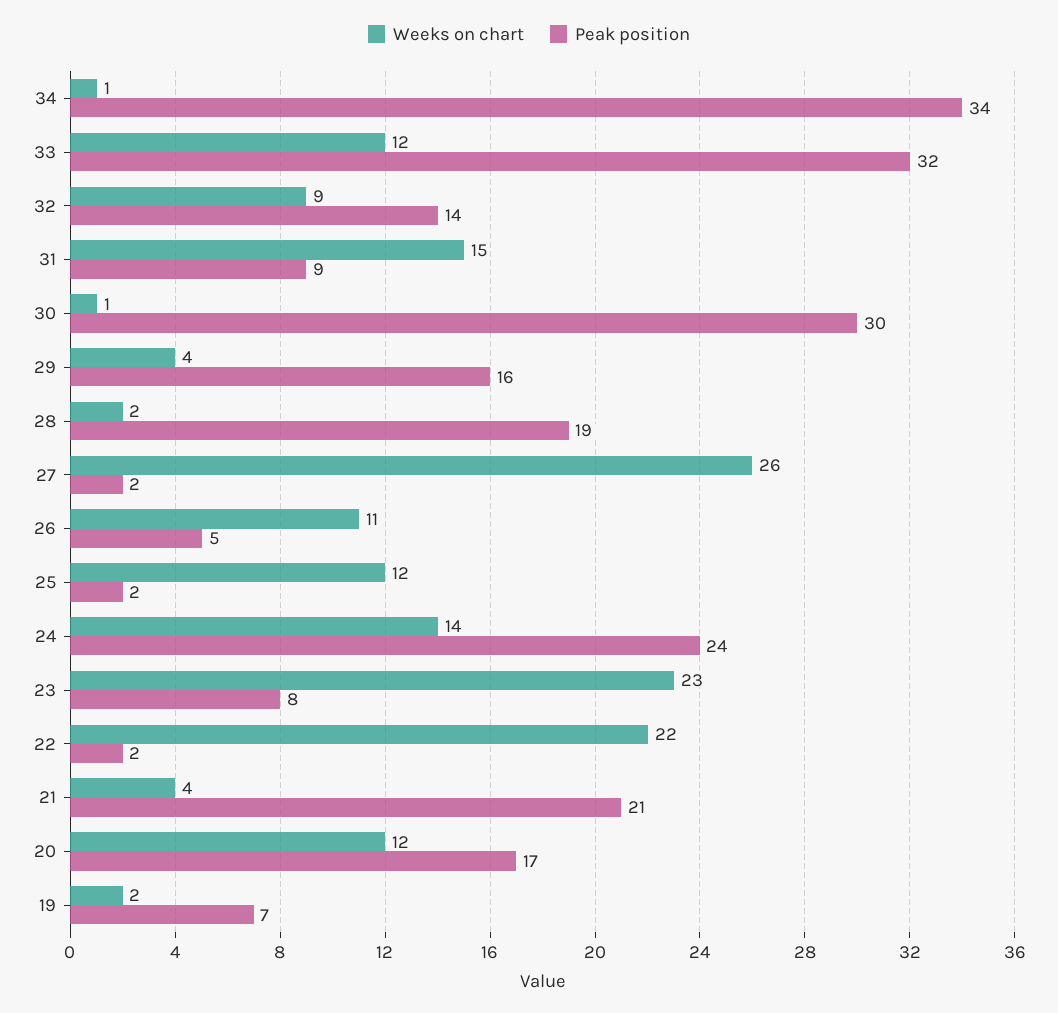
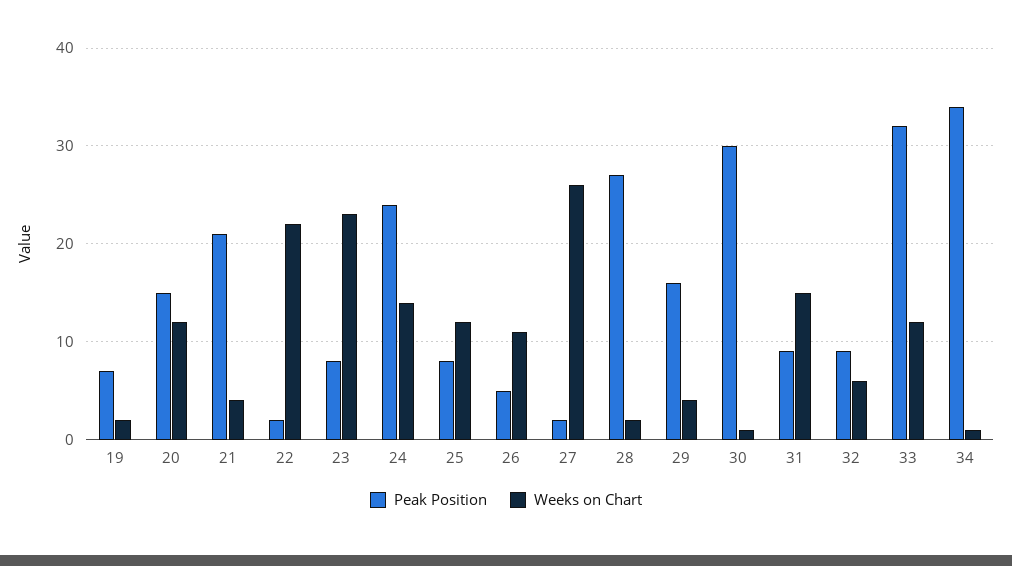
Weeks on chart, 32: 9 -> 6
Peak position, 32: 14 -> 9
Peak position, 28: 19 -> 27
Peak position, 25: 2 -> 8
Peak position, 20: 17 -> 15

